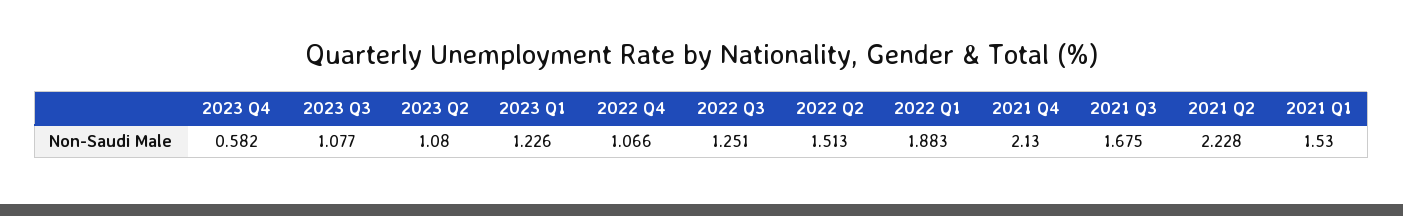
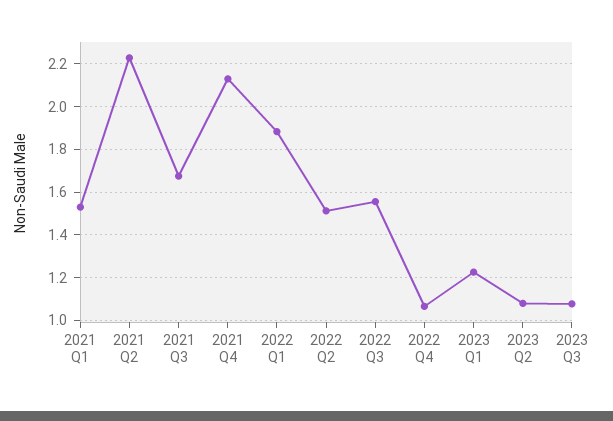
2023 Q4: 0.582 -> none
2022 Q3: 1.251 -> 1.55

